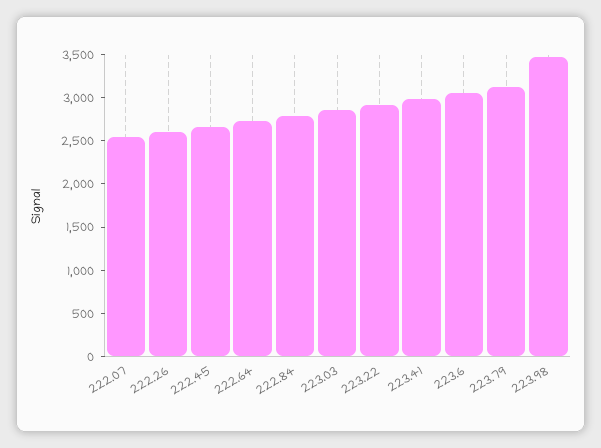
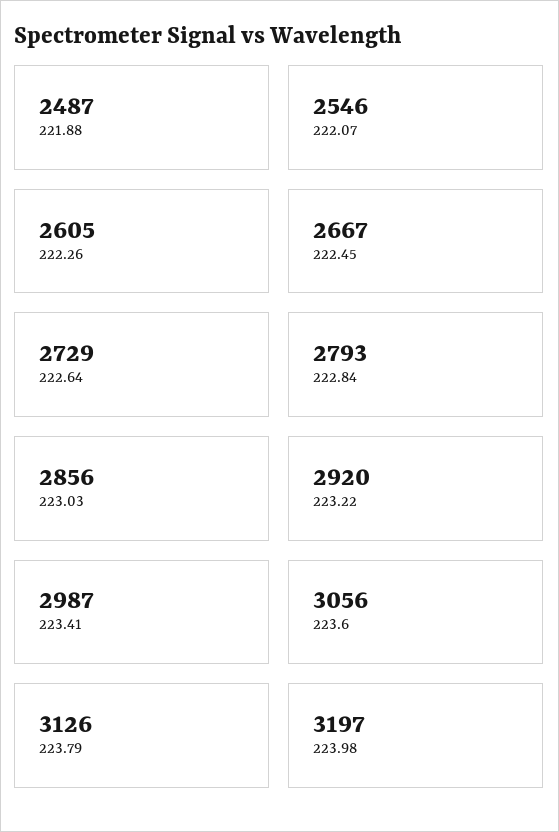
223.98: 3500 -> 3197
221.88: none -> 2487

